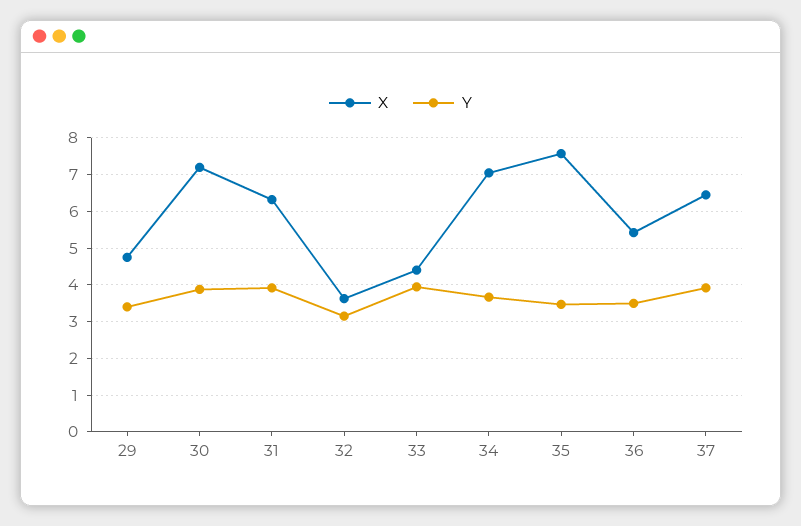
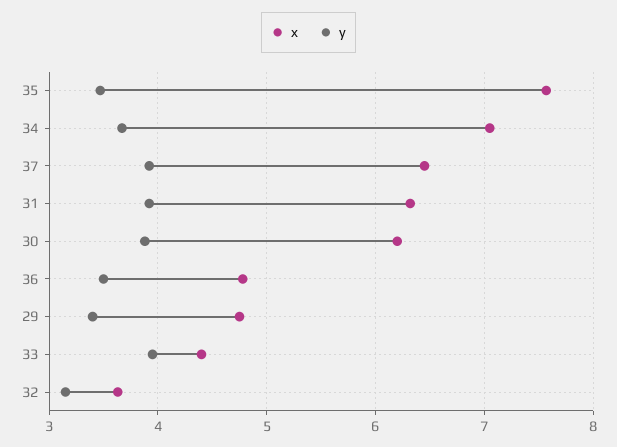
X, 30: 7.2 -> 6.2
X, 36: 5.4 -> 4.8

